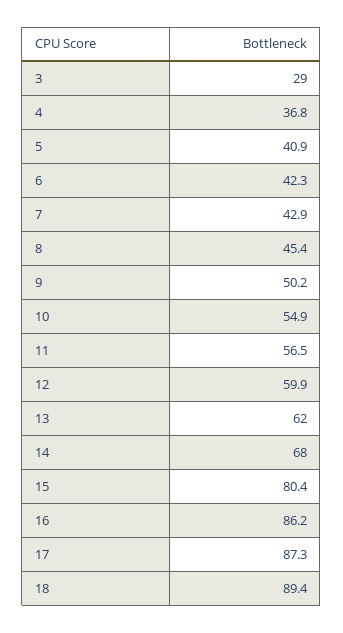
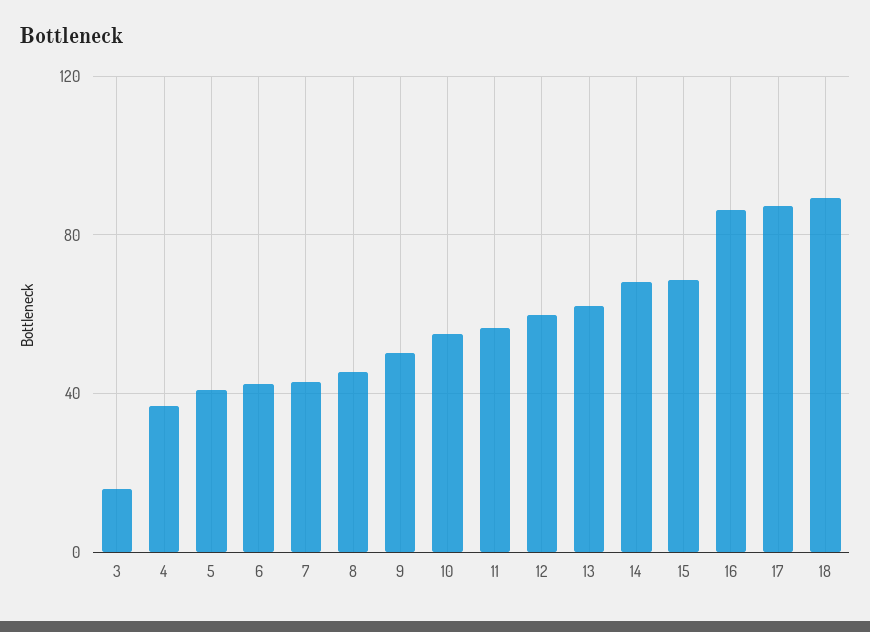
3: 29 -> 15
15: 80.4 -> 70

